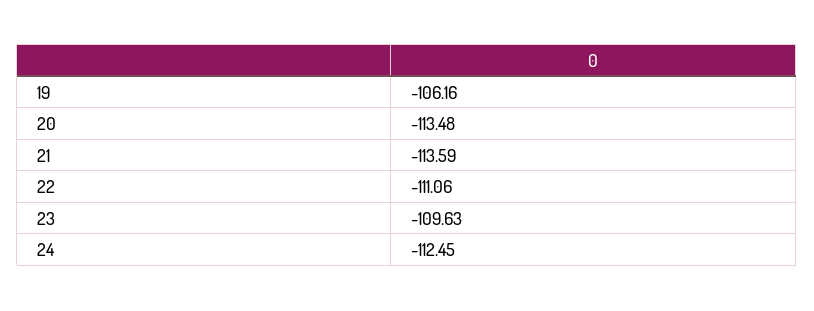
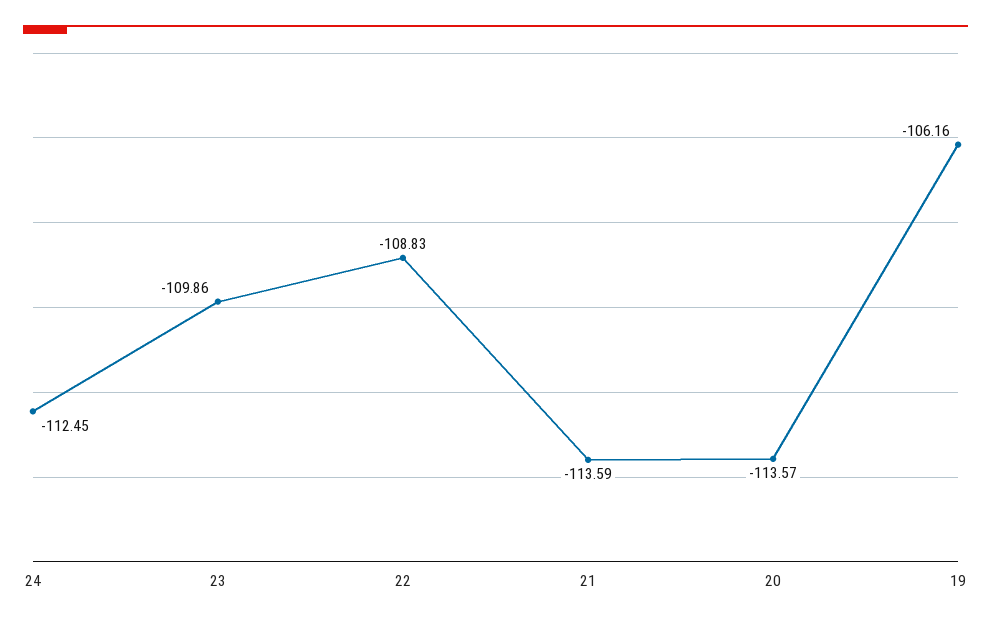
20: -113.48 -> -113.57
22: -111.06 -> -108.83
23: -109.63 -> -109.86

